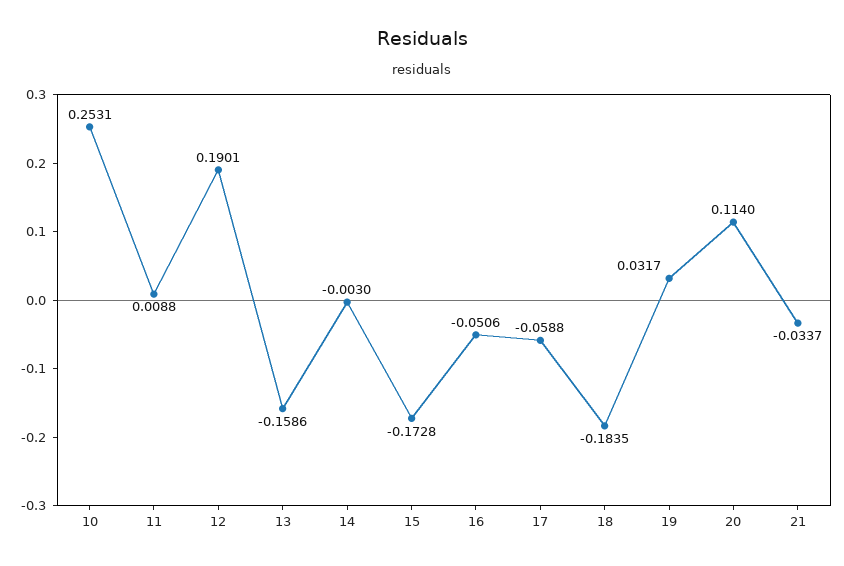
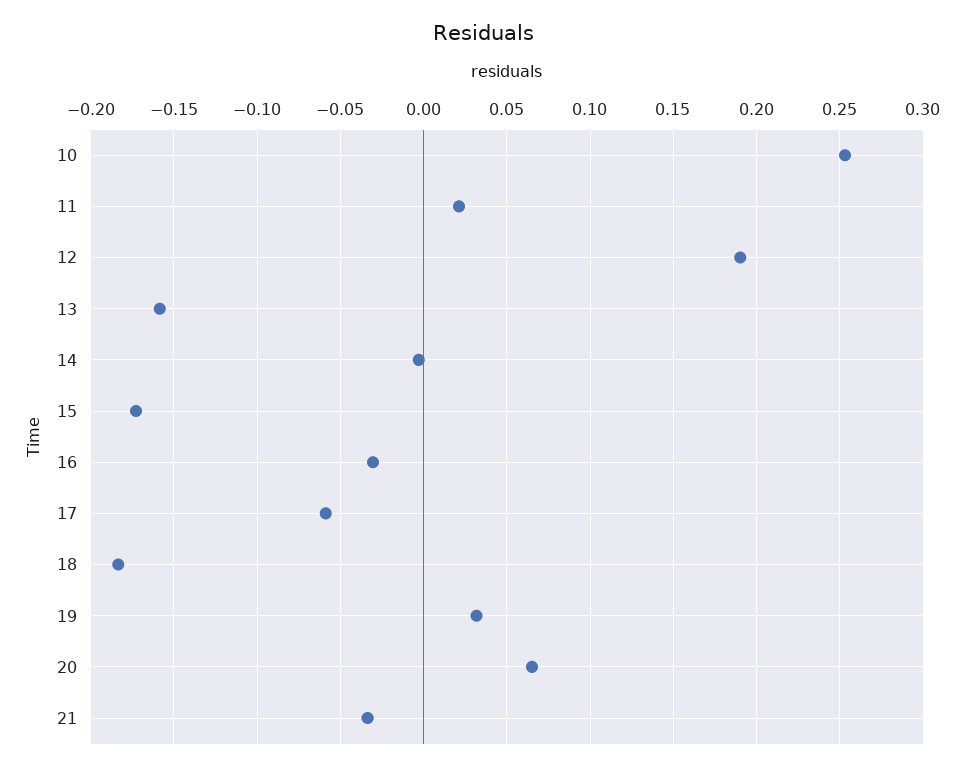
11: 0.0088 -> 0.02
16: -0.0506 -> -0.03
20: 0.114 -> 0.065

